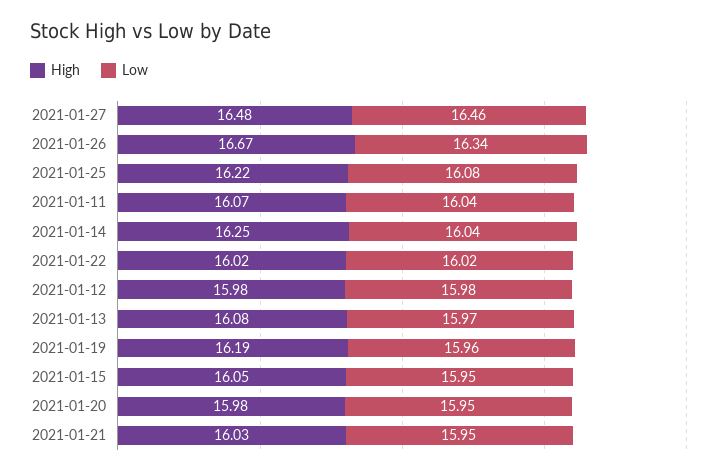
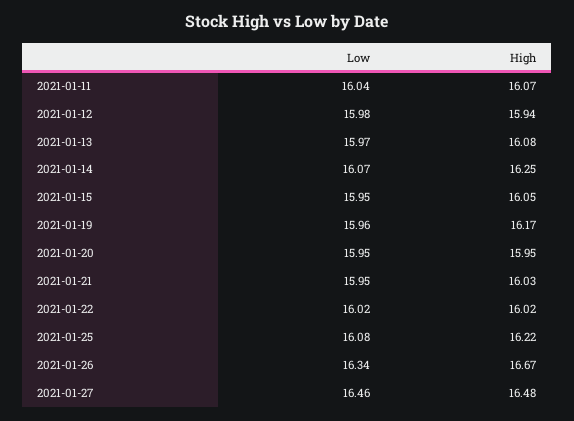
Low, 2021-01-14: 16.04 -> 16.07
High, 2021-01-12: 15.98 -> 15.94
High, 2021-01-19: 16.19 -> 16.17
High, 2021-01-20: 15.98 -> 15.95

